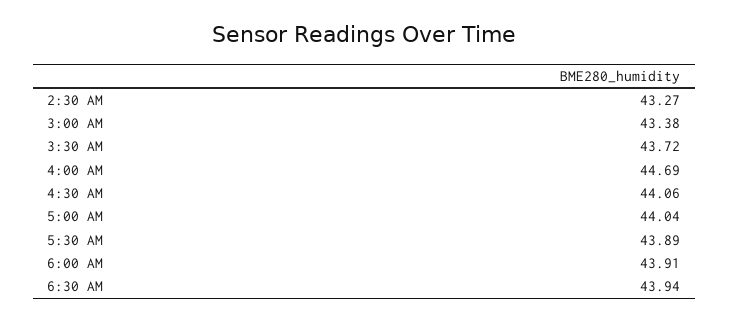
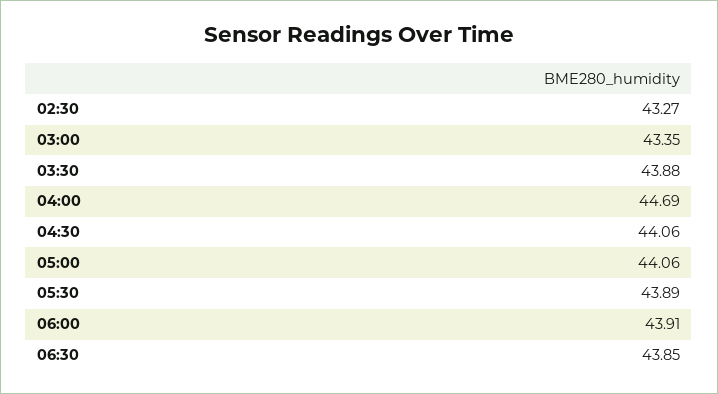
3:00 AM: 43.38 -> 43.35
3:30 AM: 43.72 -> 43.88
5:00 AM: 44.04 -> 44.06
6:30 AM: 43.94 -> 43.85

